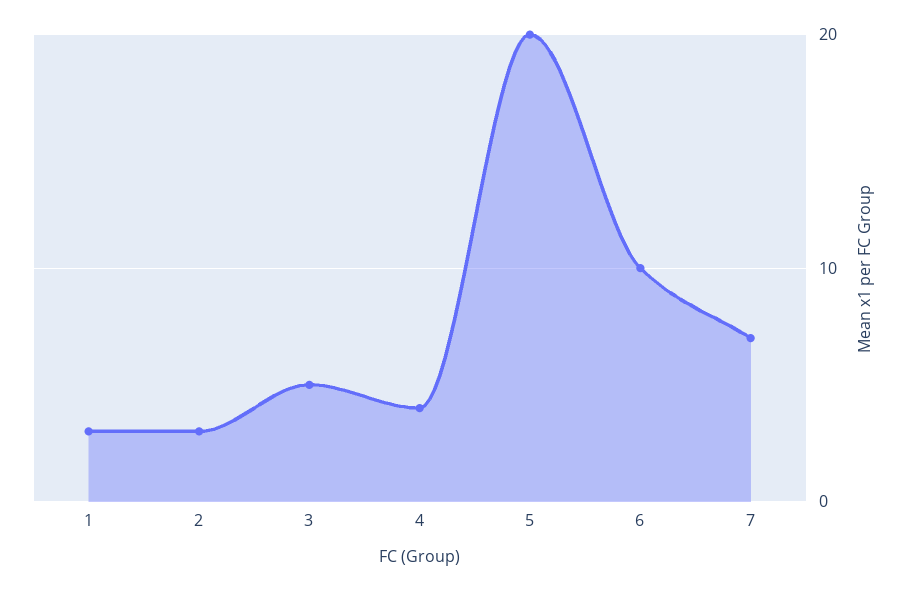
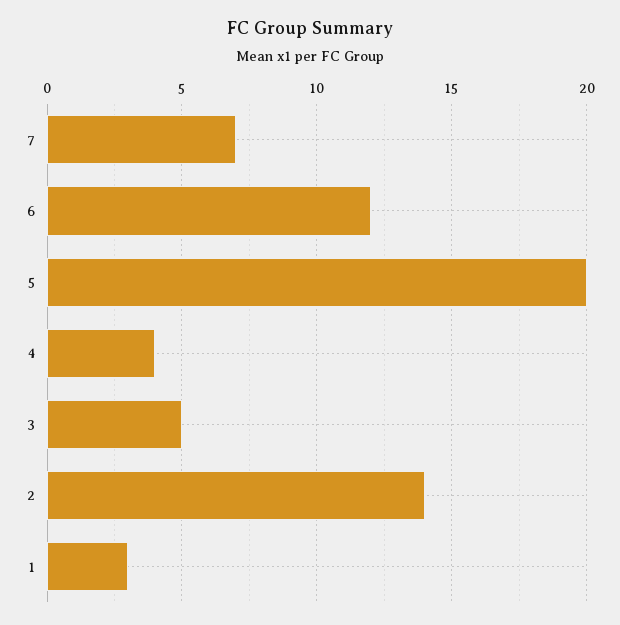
2: 3 -> 14
6: 10 -> 12

